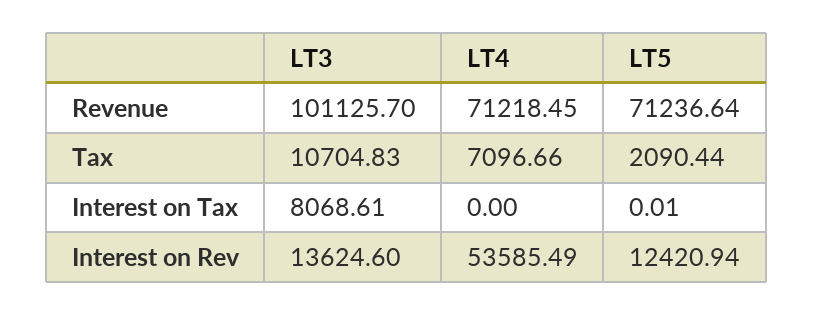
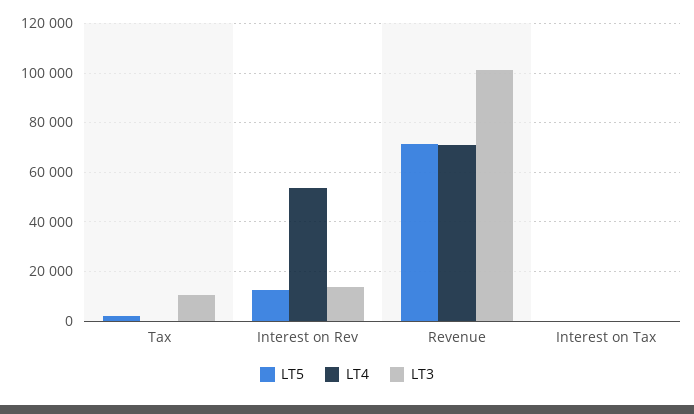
LT4, Tax: 7096.66 -> 0
LT3, Interest on Tax: 8068.61 -> 0

